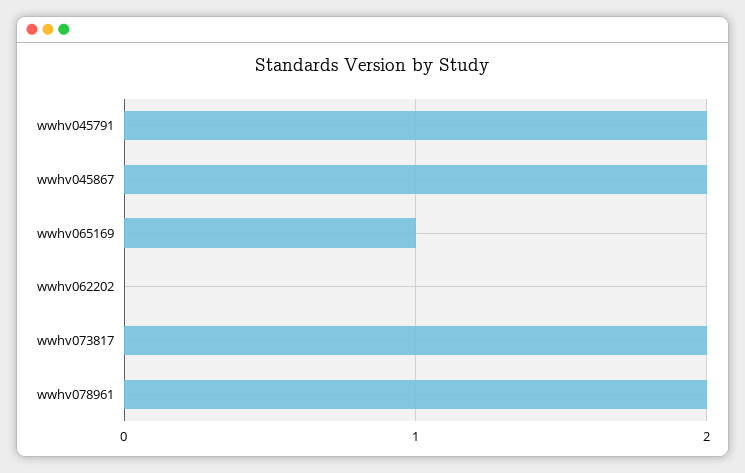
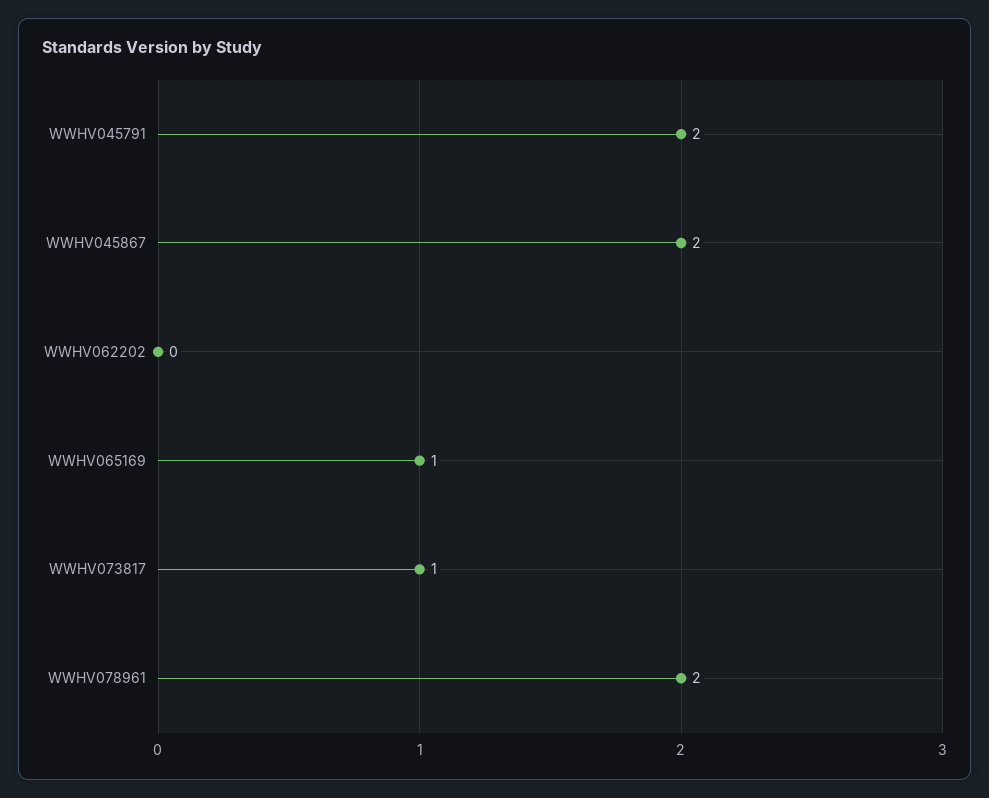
wwhv073817: 2 -> 1

